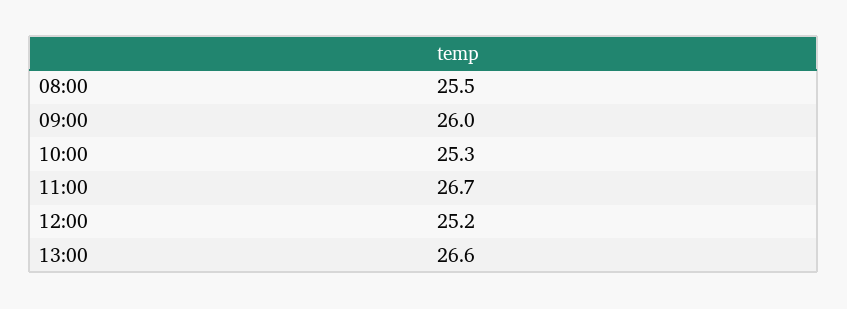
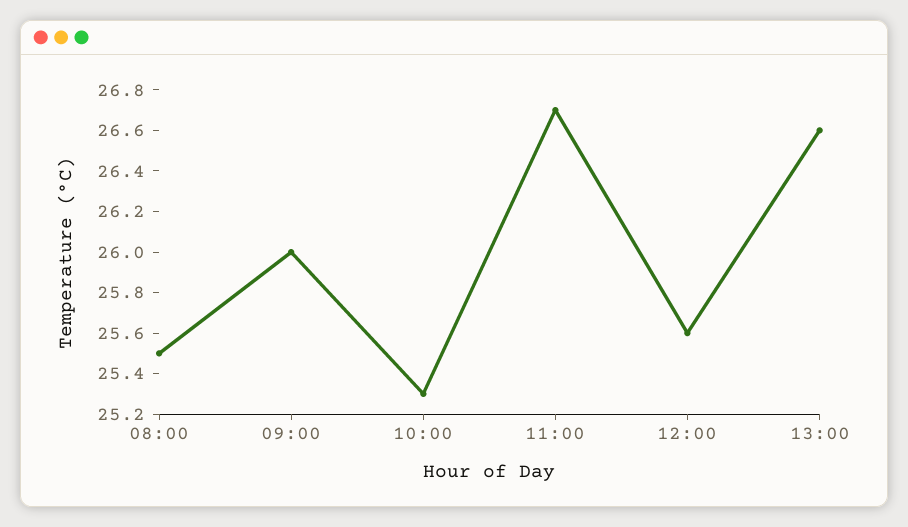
12:00: 25.2 -> 25.6

